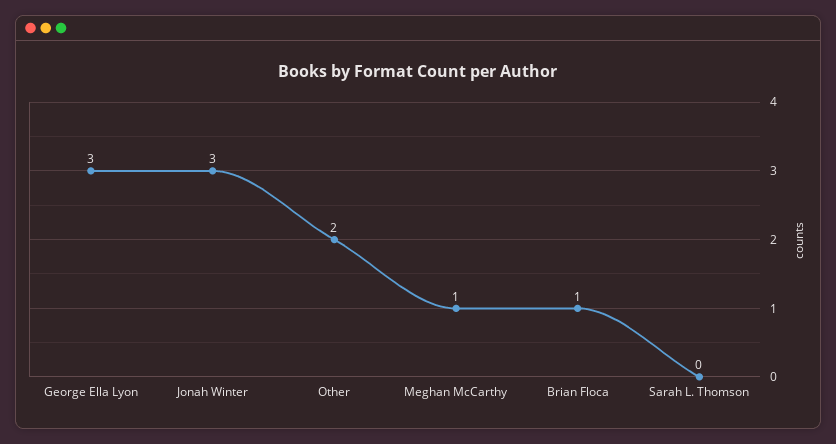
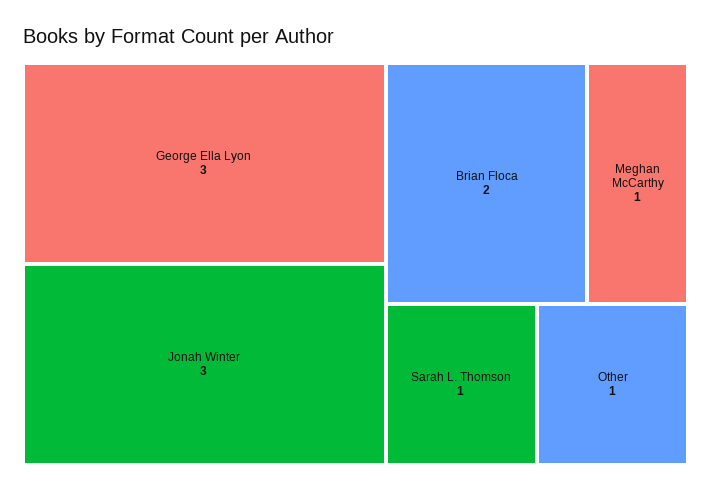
Other: 2 -> 1
Brian Floca: 1 -> 2
Sarah L. Thomson: 0 -> 1

